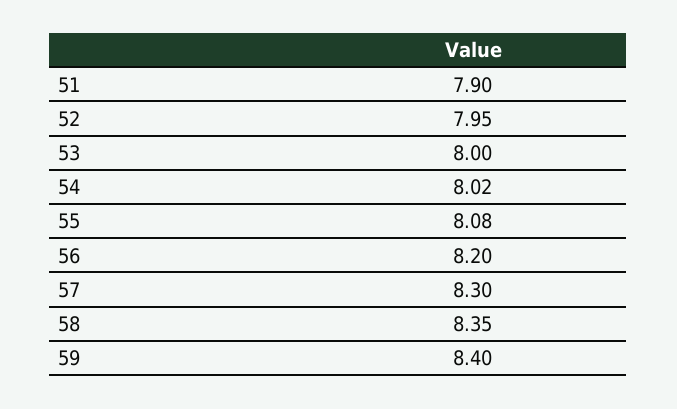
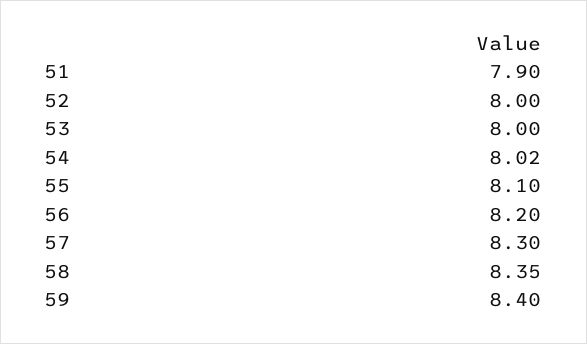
52: 7.95 -> 8
55: 8.08 -> 8.1

